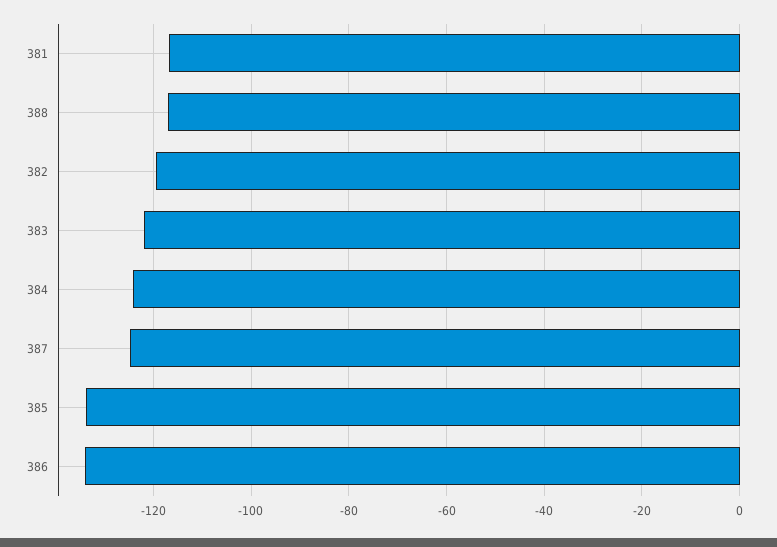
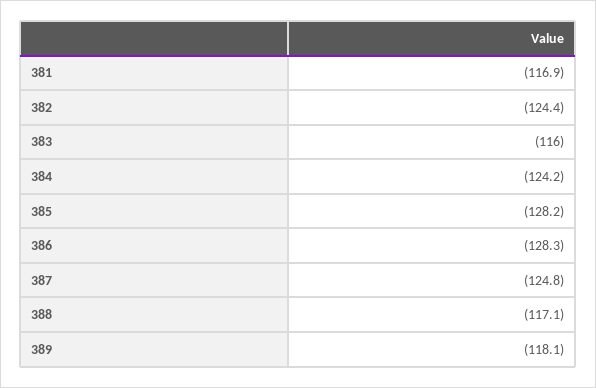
382: -120 -> -124.4
383: -122 -> -116
385: -134 -> -128.2
386: -134 -> -128.3
389: none -> -118.1

